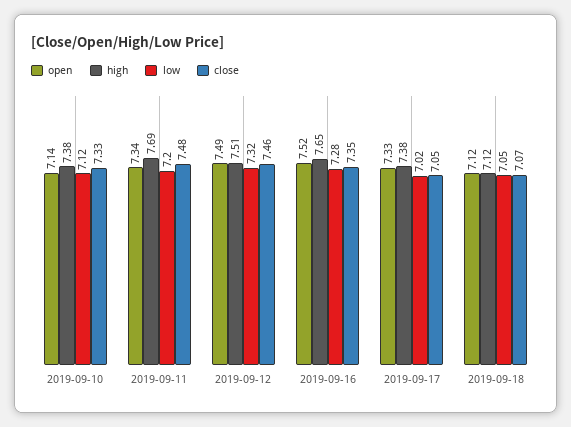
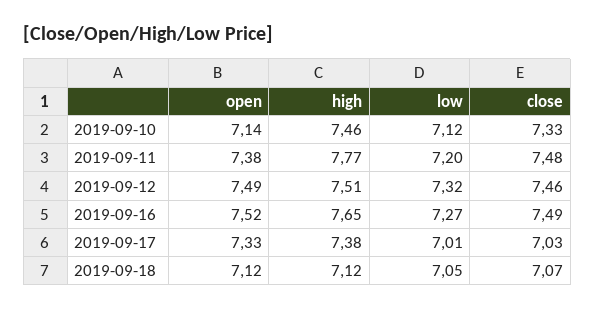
high, 2019-09-10: 7.38 -> 7.46
open, 2019-09-11: 7.34 -> 7.38
high, 2019-09-11: 7.69 -> 7.77
low, 2019-09-16: 7.28 -> 7.27
close, 2019-09-16: 7.35 -> 7.49
low, 2019-09-17: 7.02 -> 7.01
close, 2019-09-17: 7.05 -> 7.03

